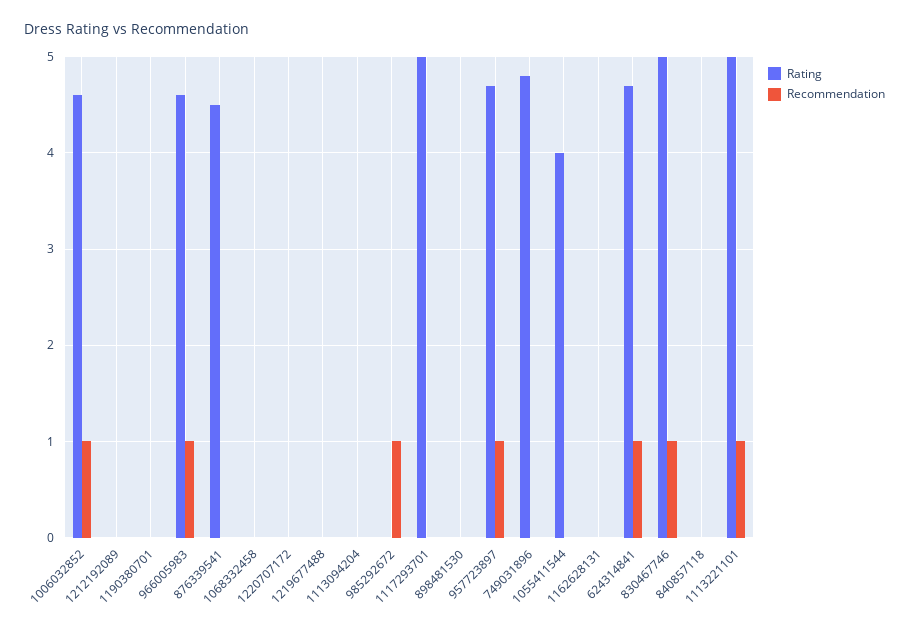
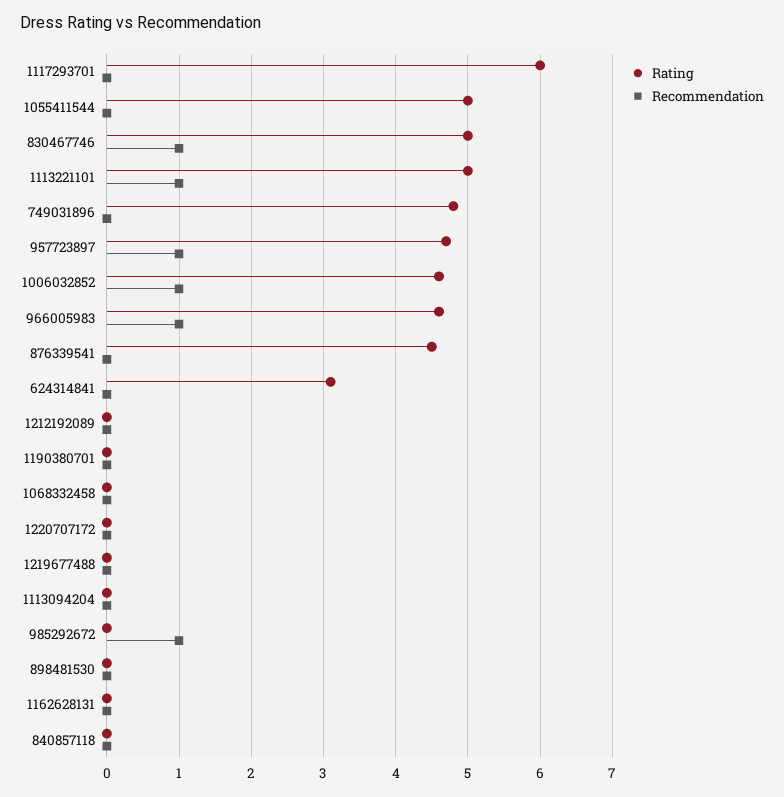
Rating, 1117293701: 5 -> 6
Rating, 1055411544: 4 -> 5
Rating, 624314841: 4.7 -> 3.1
Recommendation, 624314841: 1 -> 0

